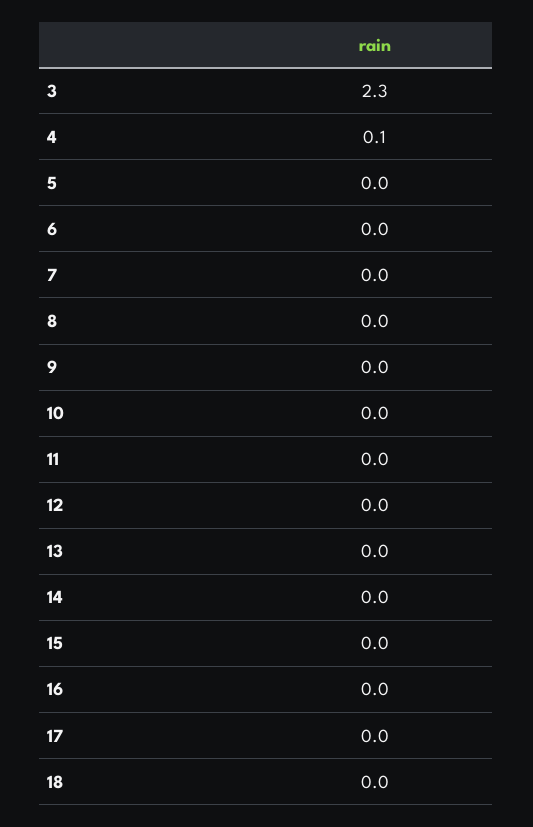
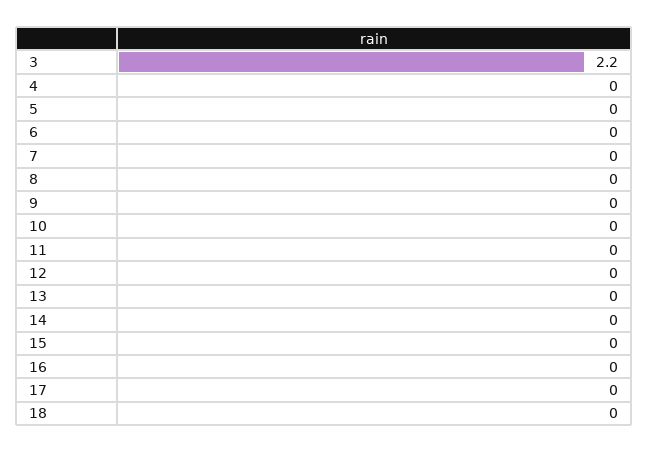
3: 2.3 -> 2.2
4: 0.1 -> 0

